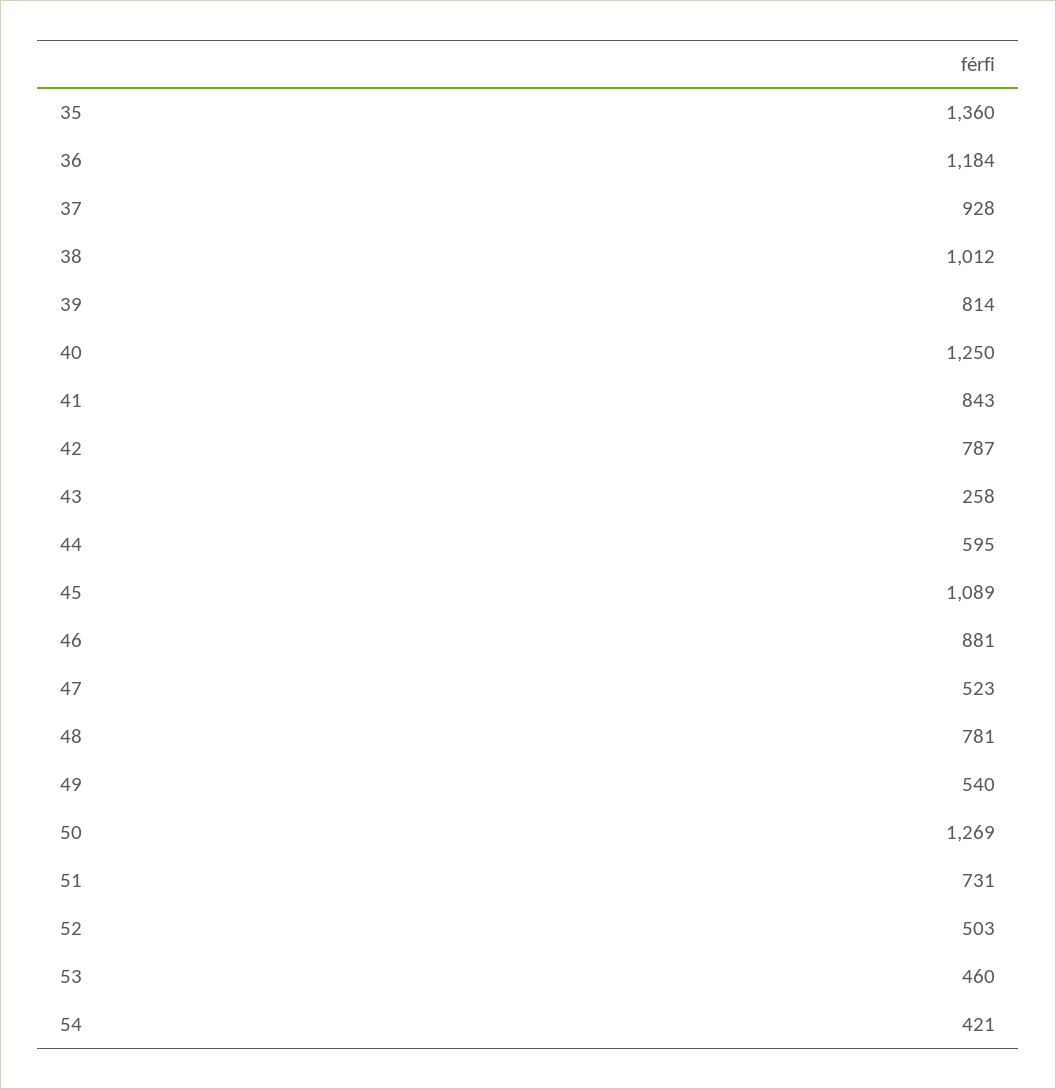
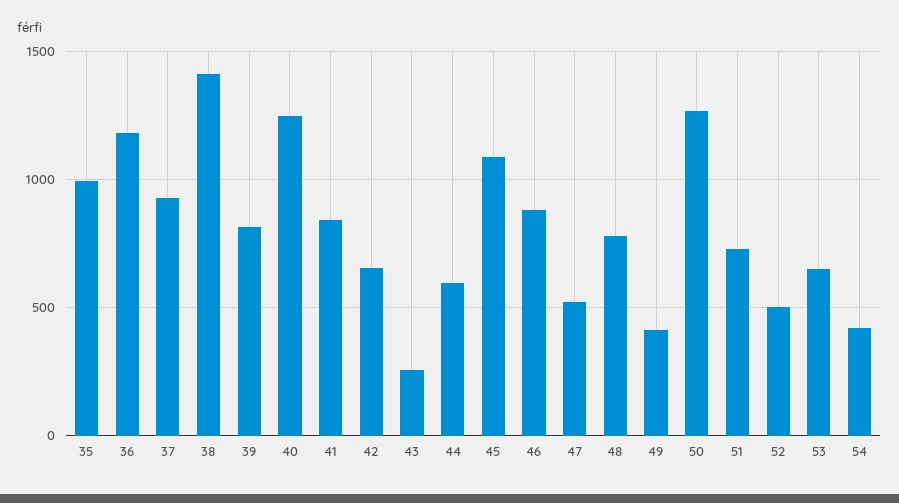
35: 1360 -> 1000
38: 1012 -> 1400
42: 787 -> 650
49: 540 -> 400
53: 460 -> 650

